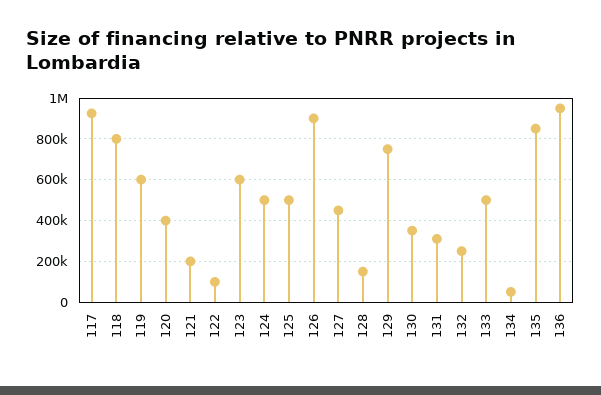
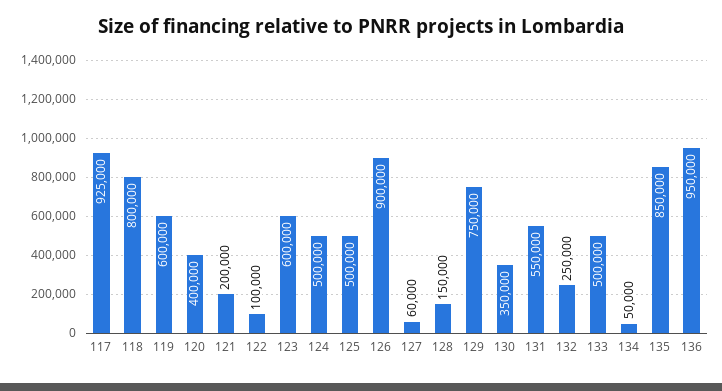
127: 450000 -> 60000
131: 300000 -> 550000

